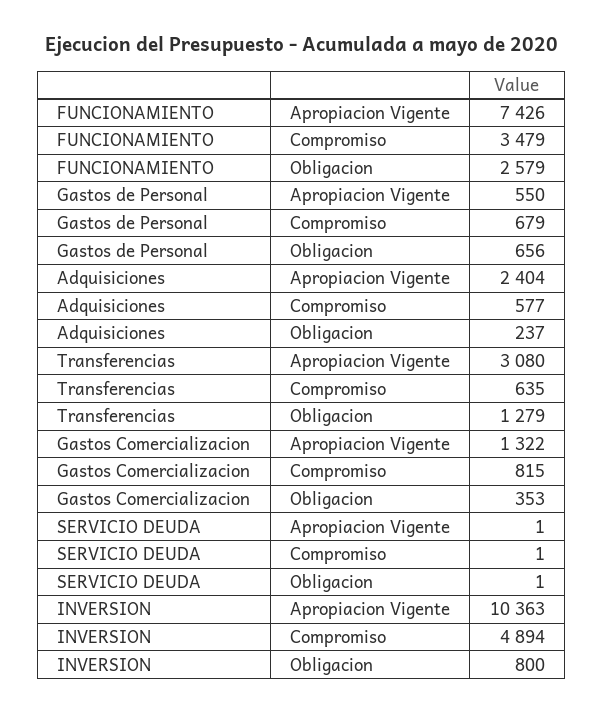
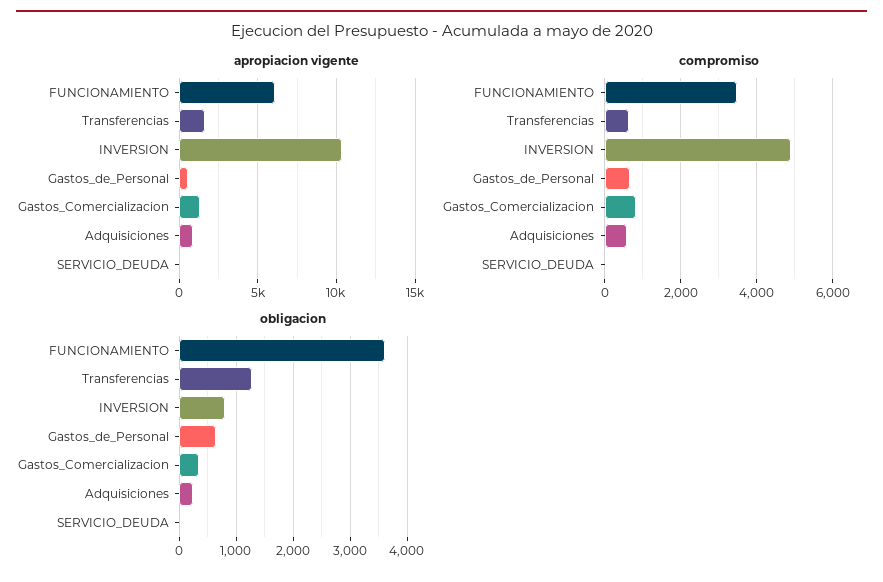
Apropiacion Vigente, FUNCIONAMIENTO: 7426 -> 6000
Obligacion, FUNCIONAMIENTO: 2579 -> 3600
Apropiacion Vigente, Adquisiciones: 2404 -> 1000
Apropiacion Vigente, Transferencias: 3080 -> 1500

